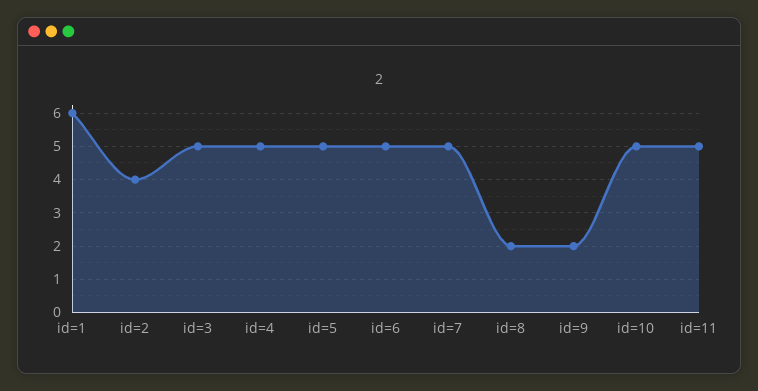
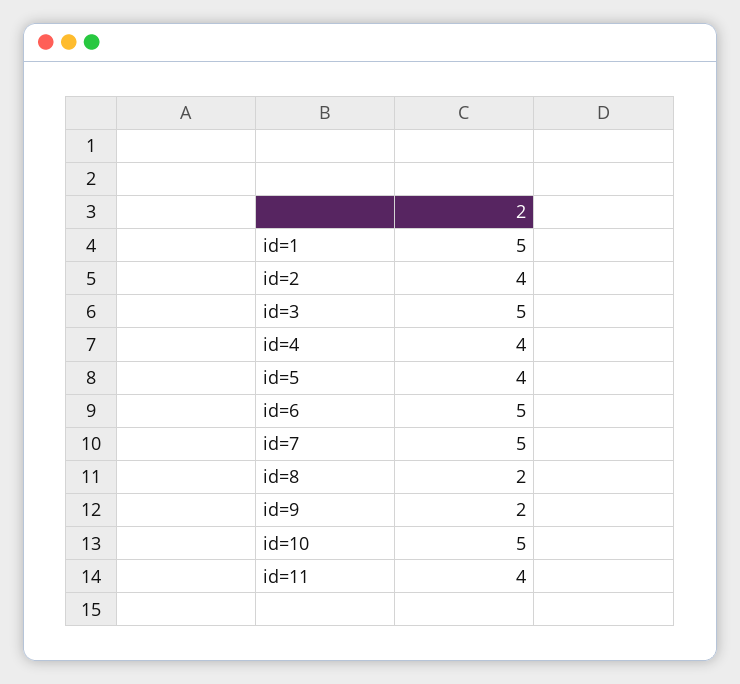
id=1: 6 -> 5
id=4: 5 -> 4
id=5: 5 -> 4
id=11: 5 -> 4

